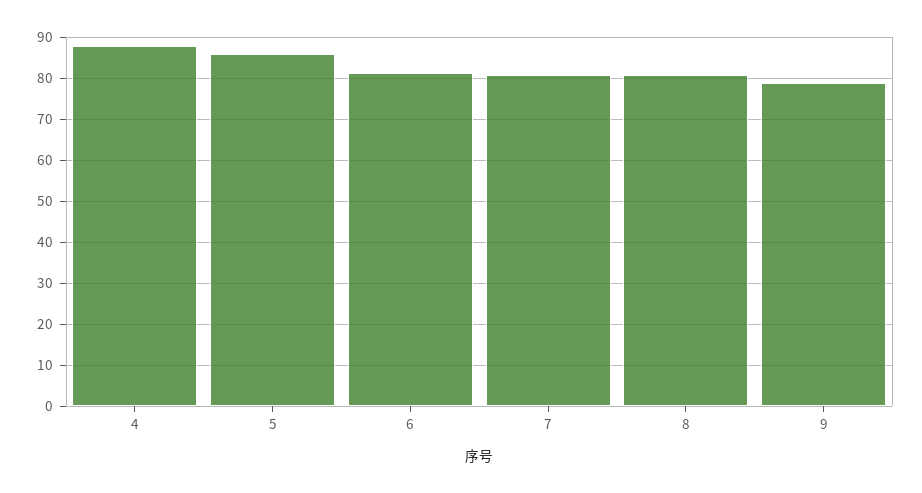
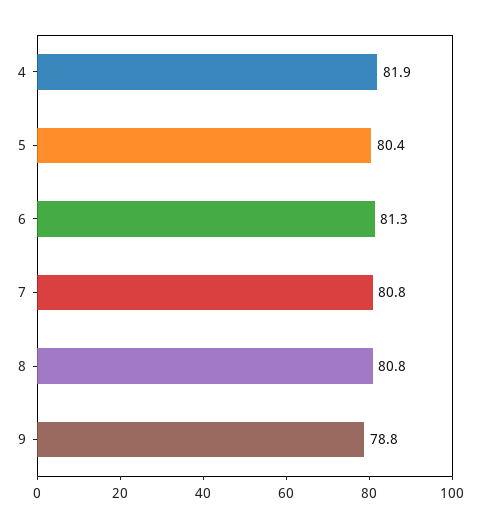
4: 88 -> 81.9
5: 86 -> 80.4

